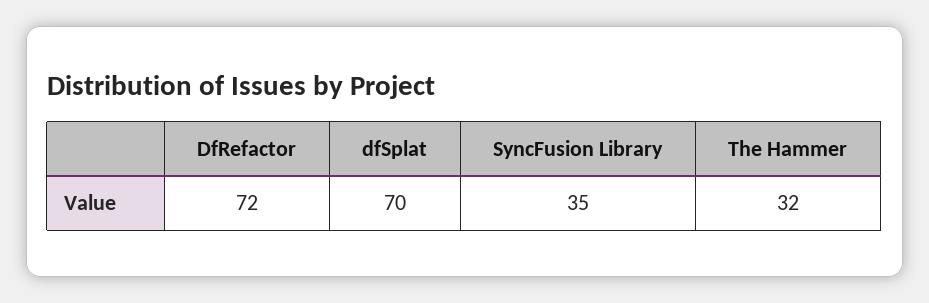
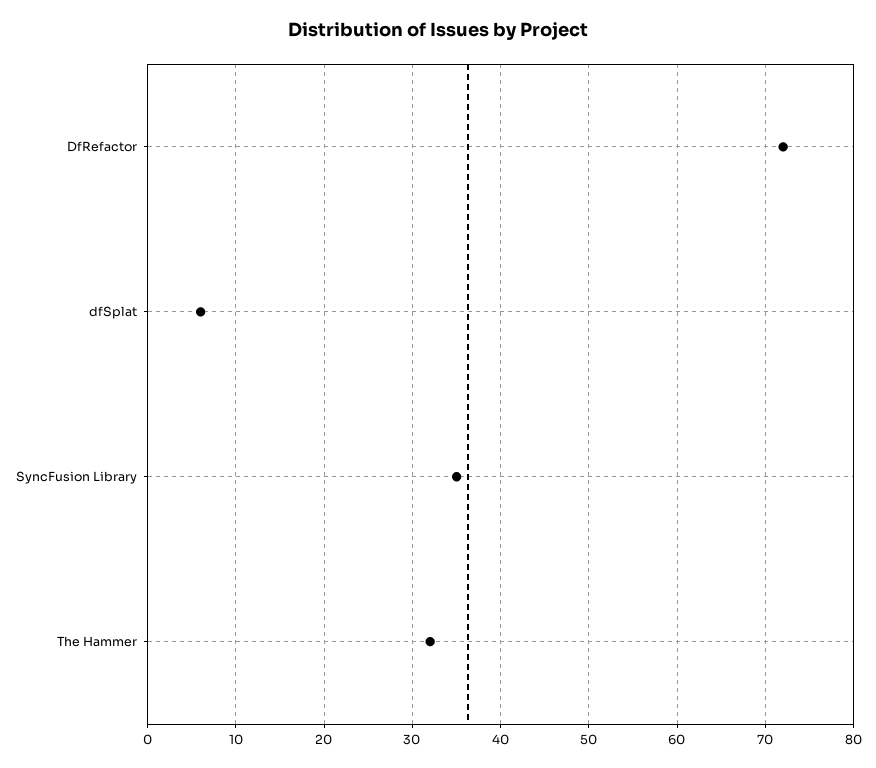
dfSplat: 70 -> 6

